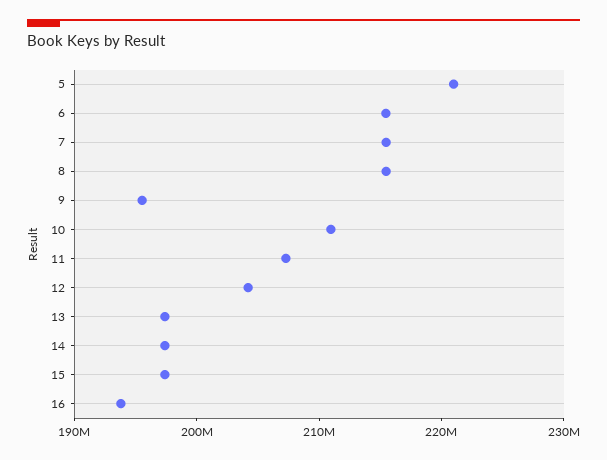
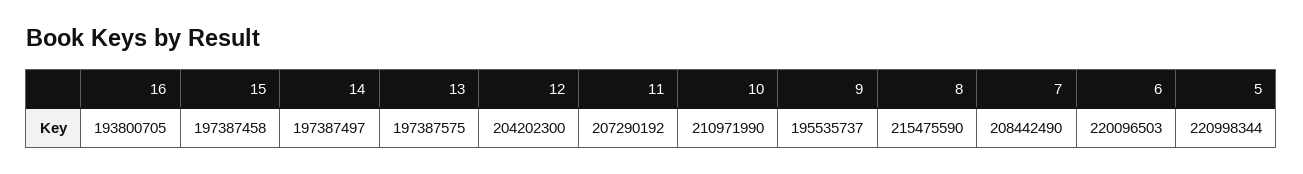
6: 216000000 -> 220096503
7: 216000000 -> 208442490

